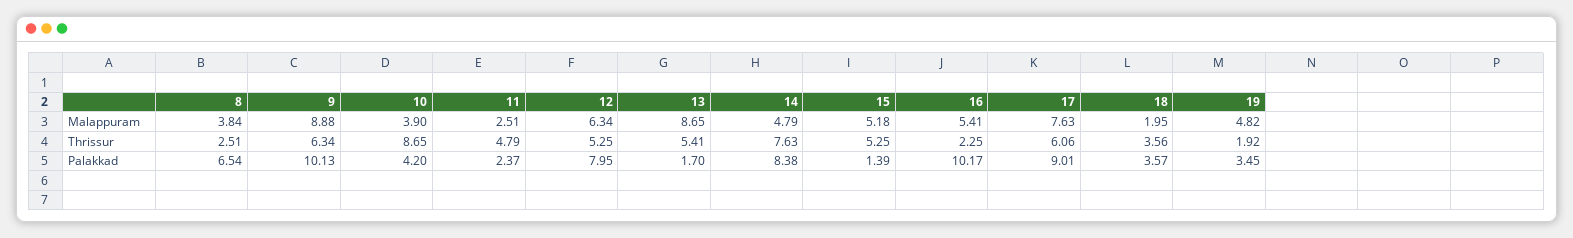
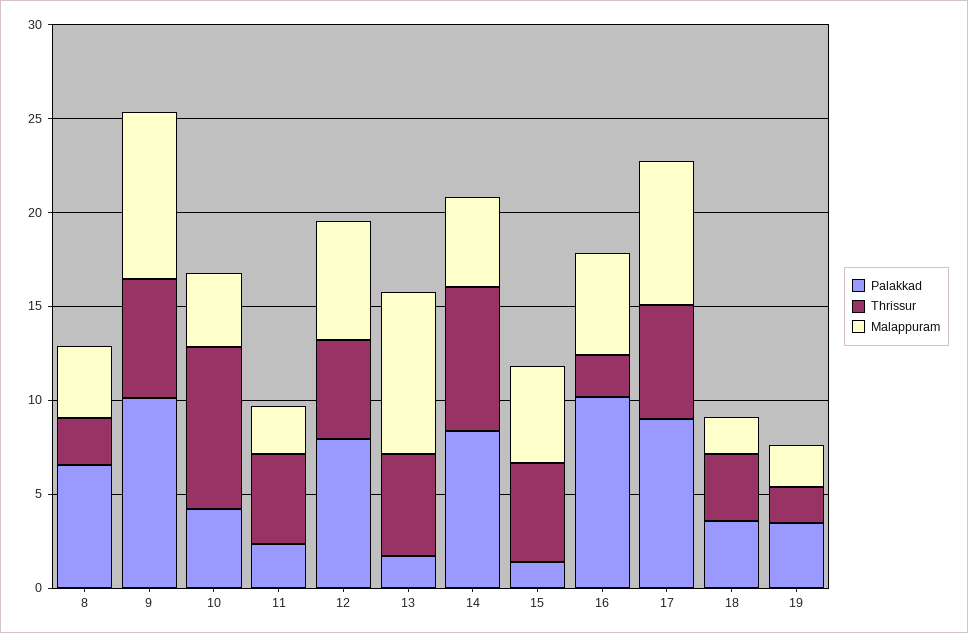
Malappuram, 19: 4.82 -> 2

